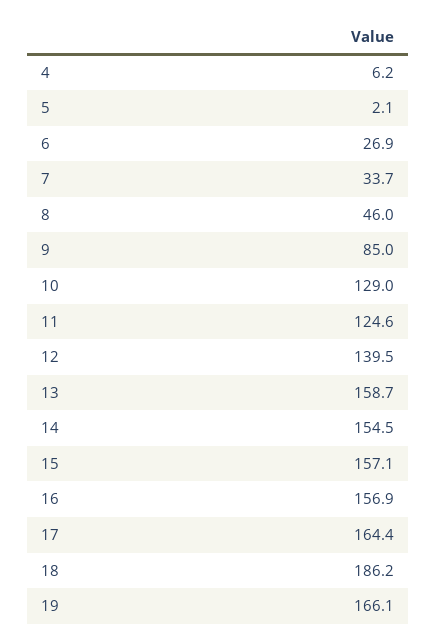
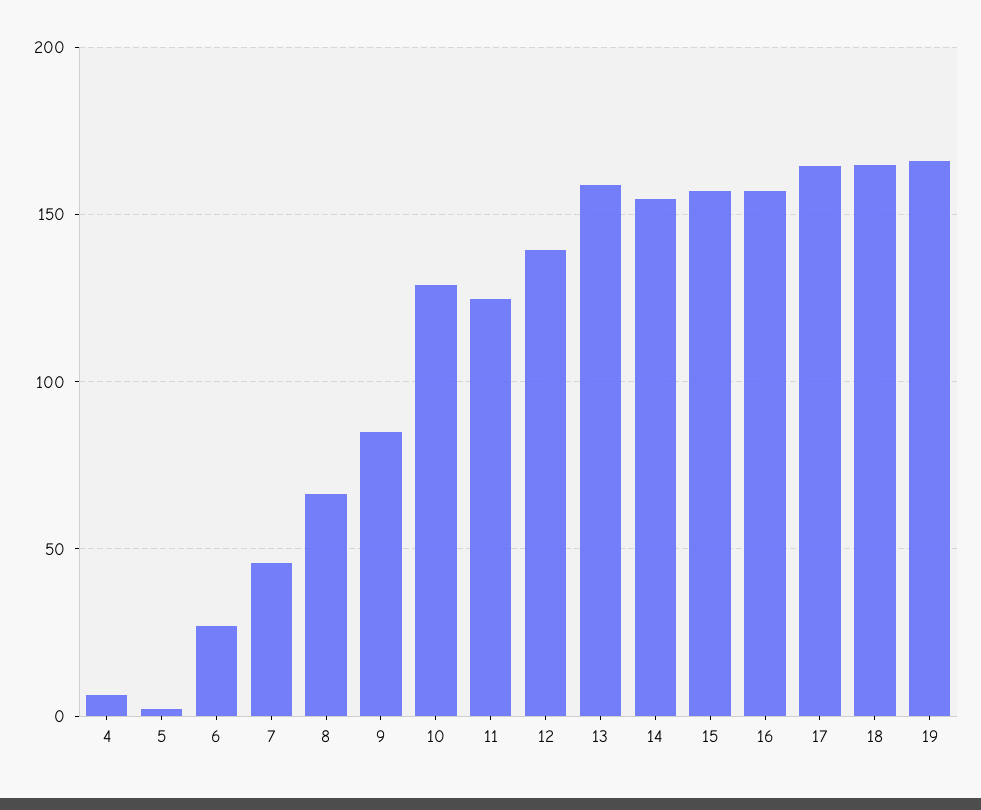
7: 33.7 -> 45
8: 46 -> 65
18: 186.2 -> 165

